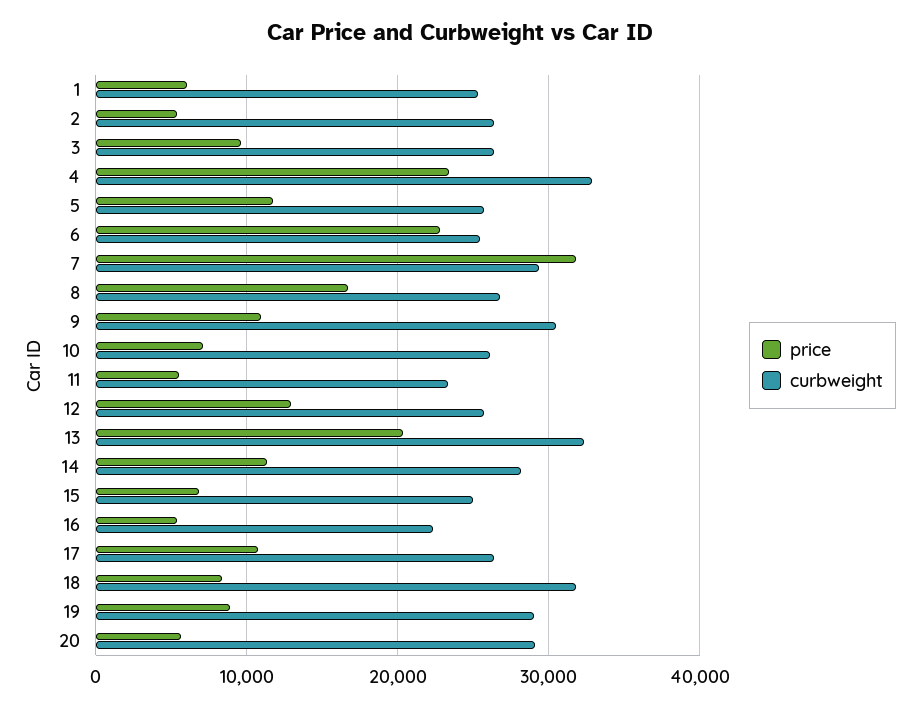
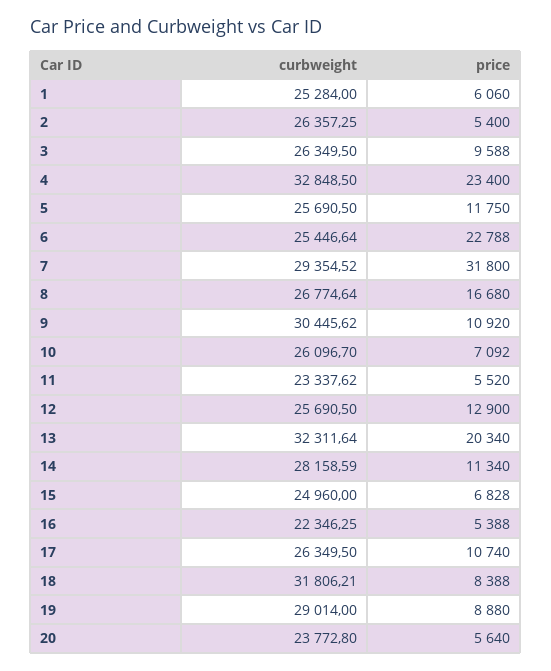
curbweight, 20: 29000 -> 23772.8

